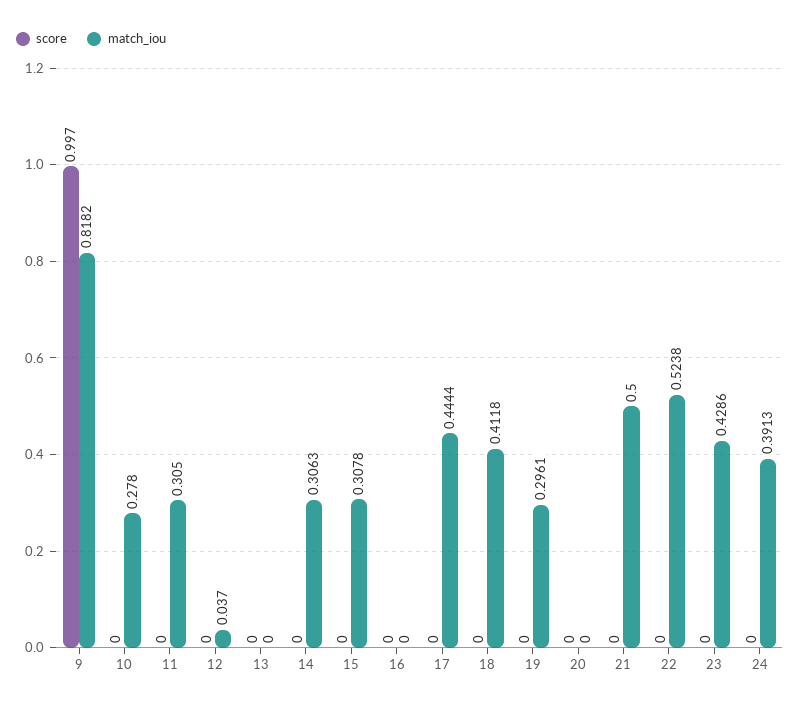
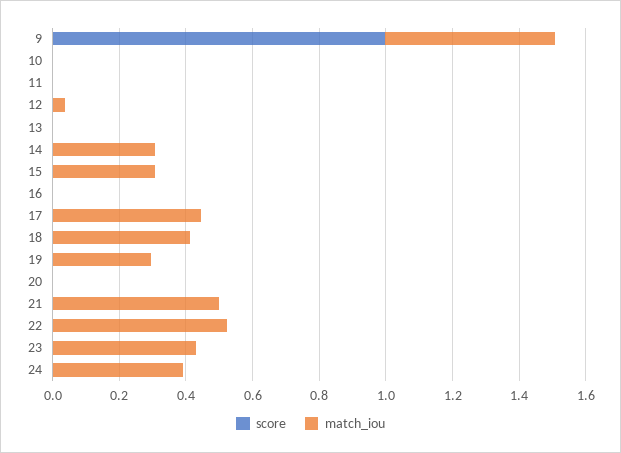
match_iou, 9: 0.8182 -> 0.5
match_iou, 10: 0.278 -> 0
match_iou, 11: 0.305 -> 0

